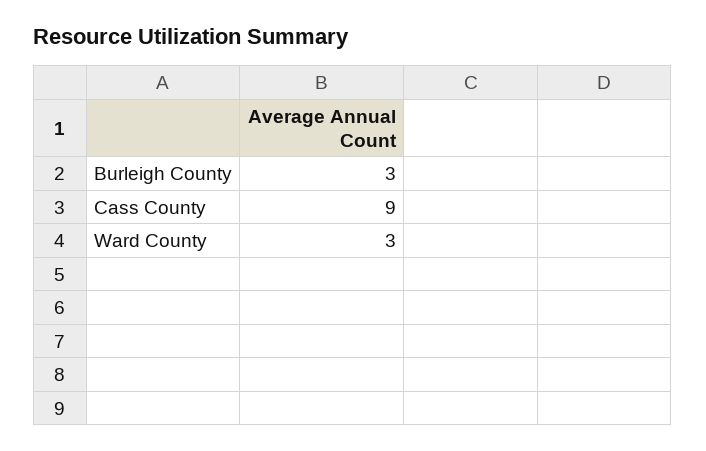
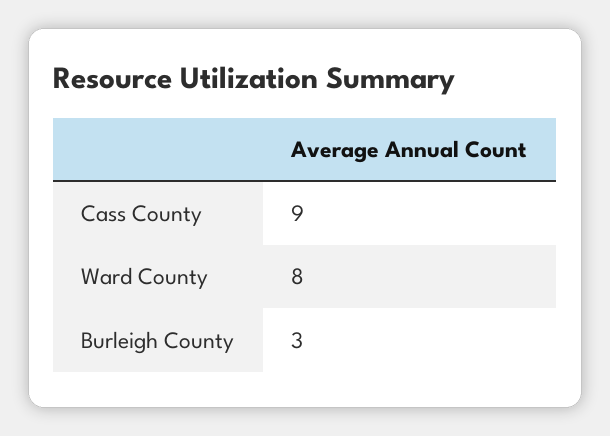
Ward County: 3 -> 8

